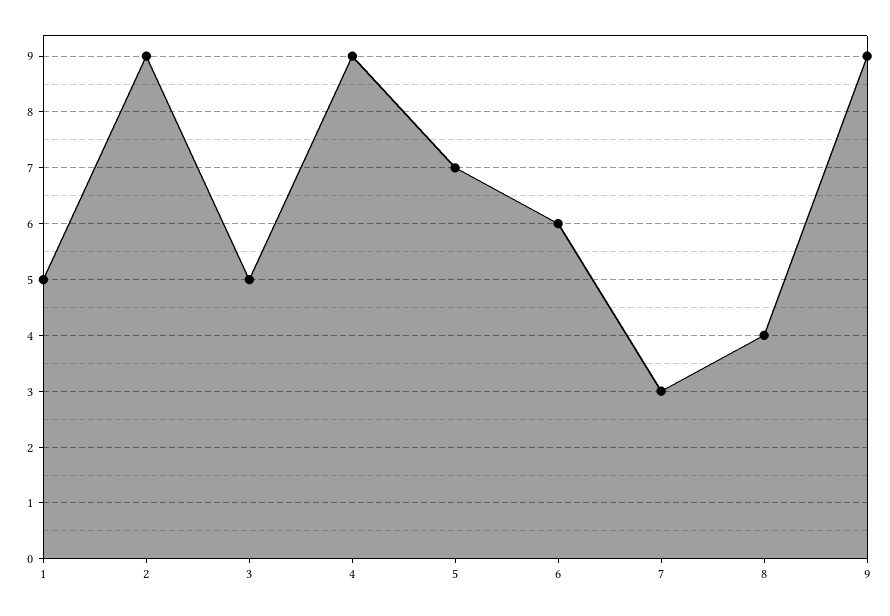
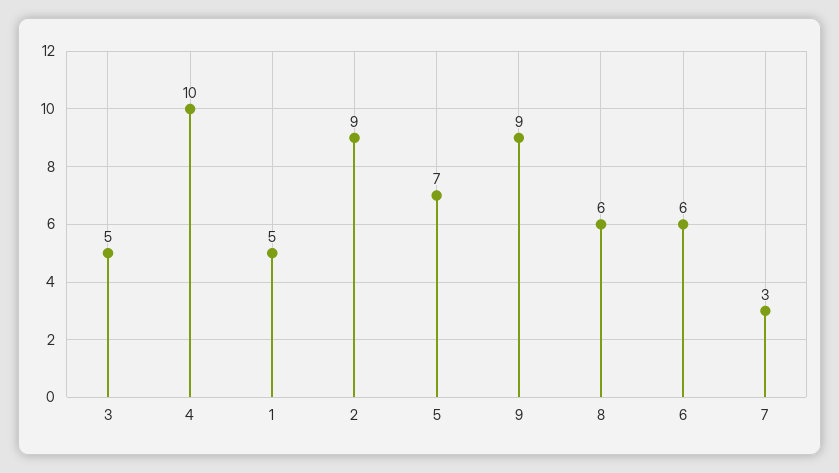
4: 9 -> 10
8: 4 -> 6

